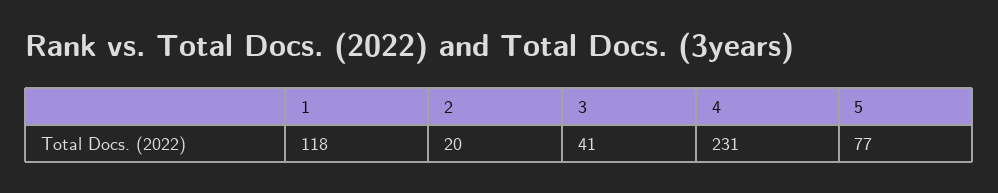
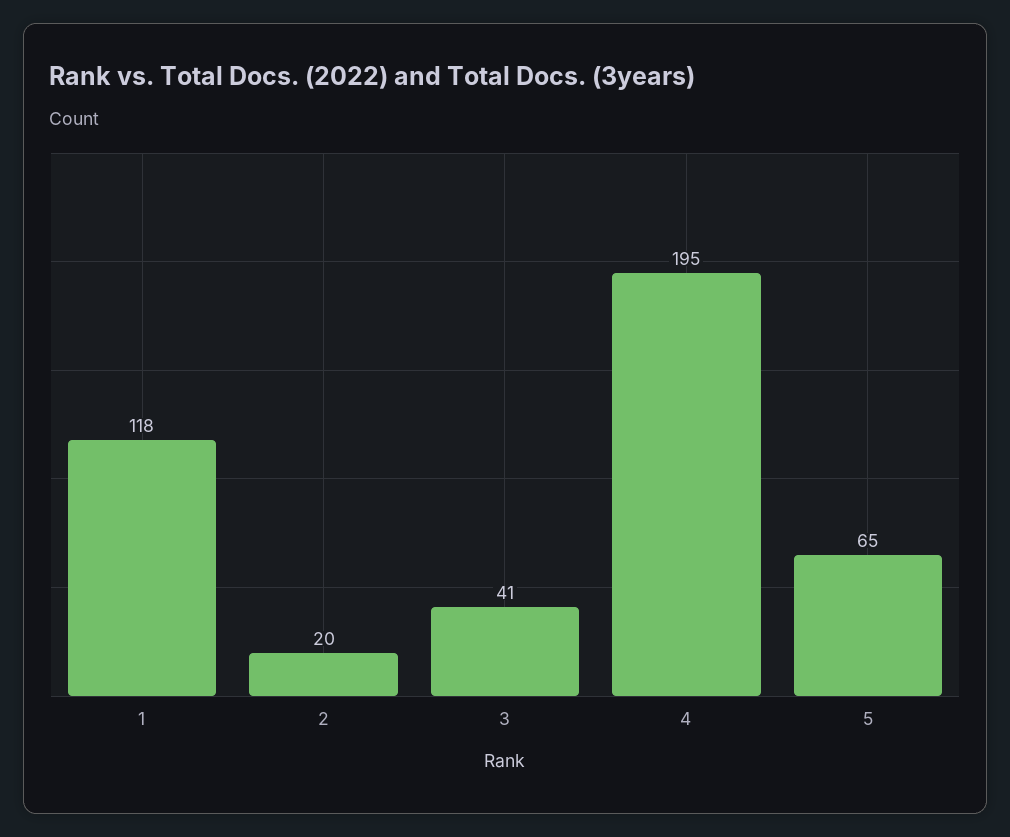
4: 231 -> 195
5: 77 -> 65

